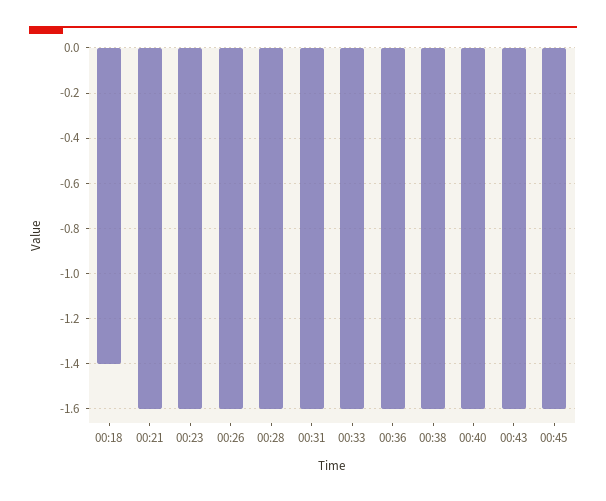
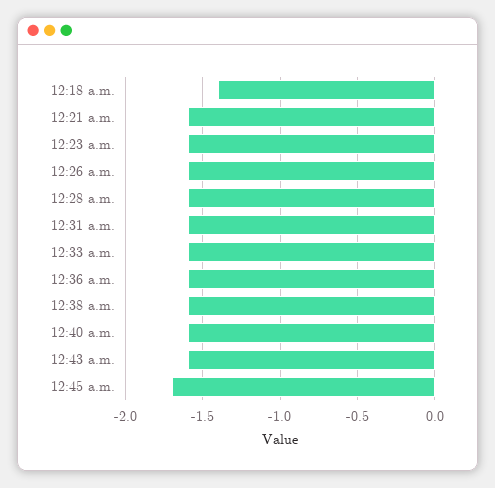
00:45: -1.6 -> -1.7

